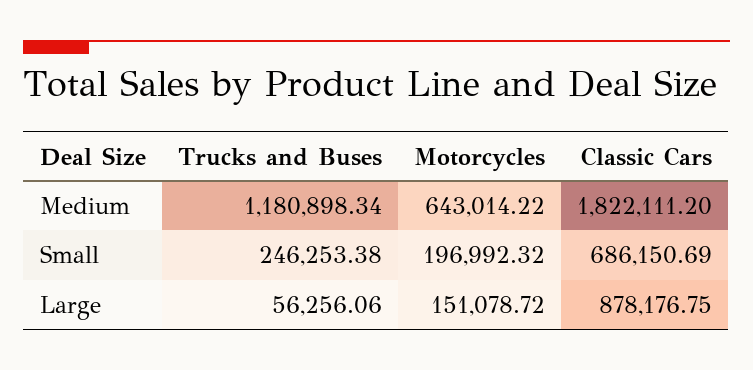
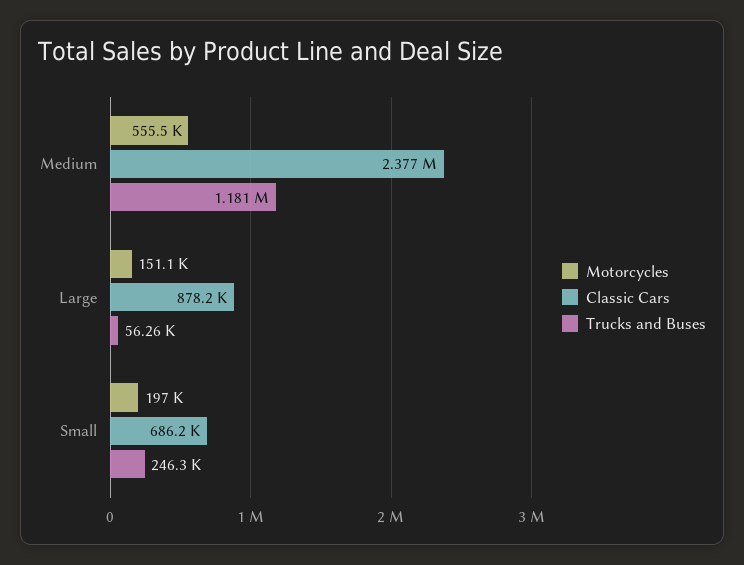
Motorcycles, Medium: 643014.22 -> 555500
Classic Cars, Medium: 1822111.2 -> 2377000

